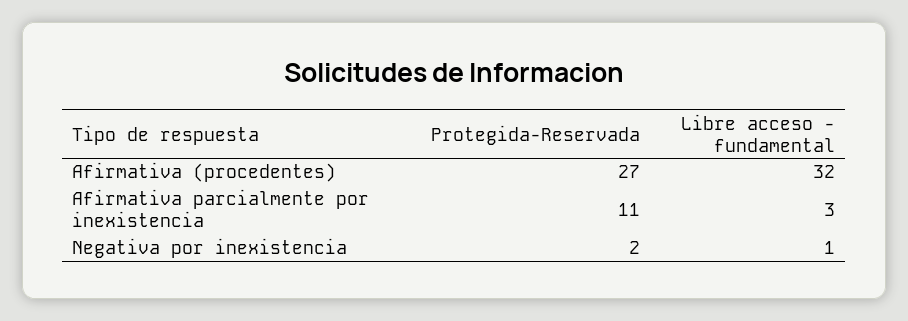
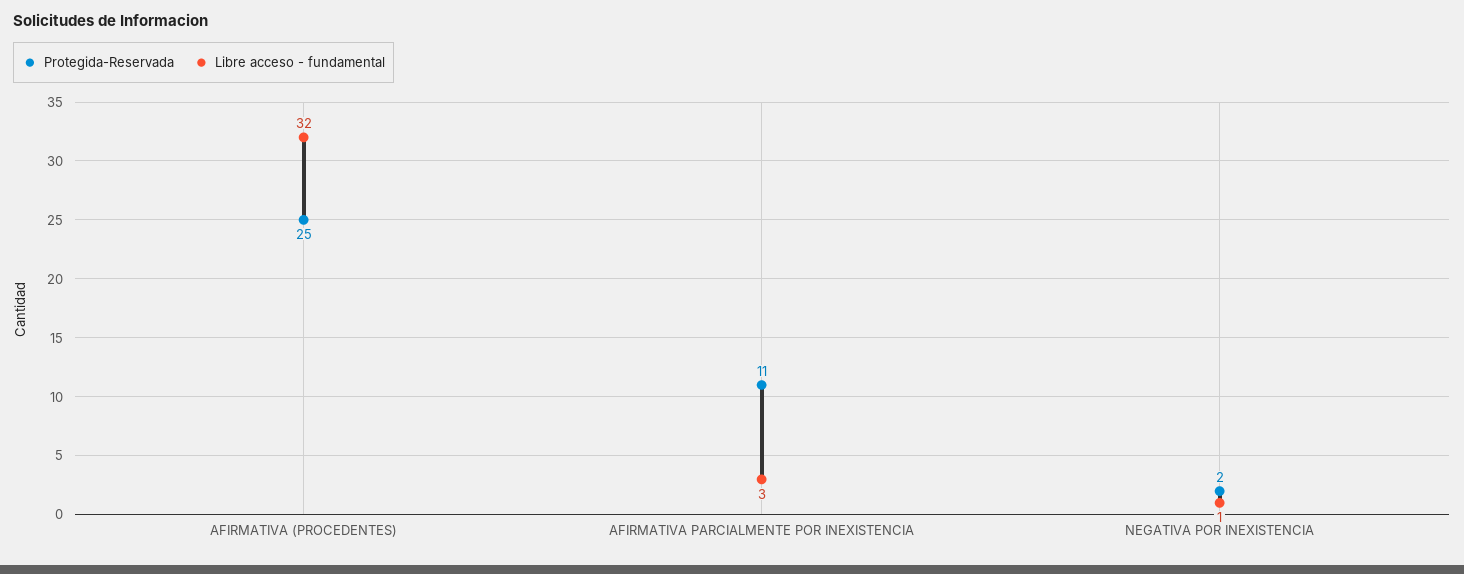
Protegida-Reservada, Afirmativa (procedentes): 27 -> 25

